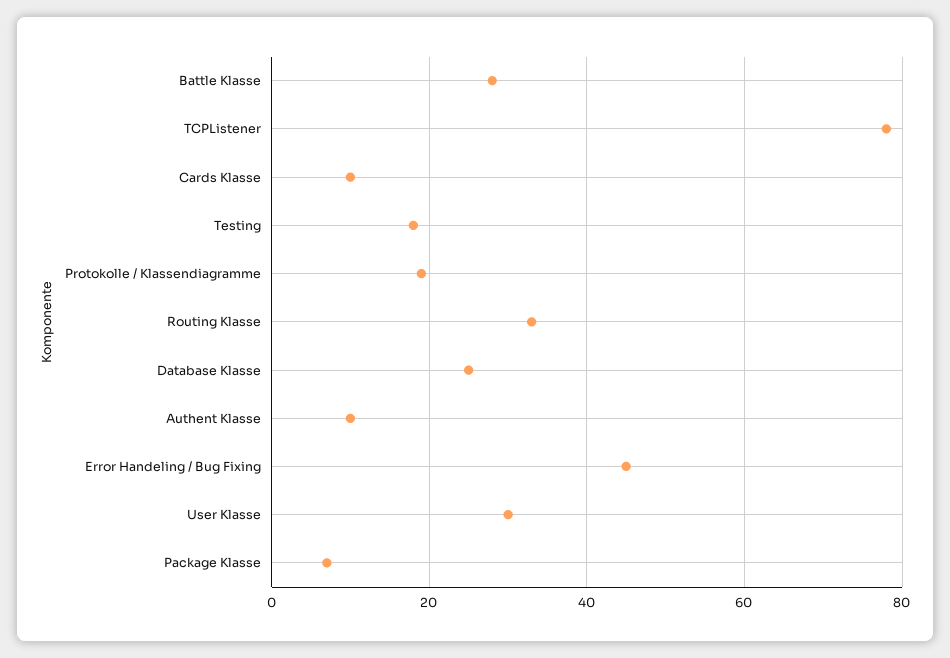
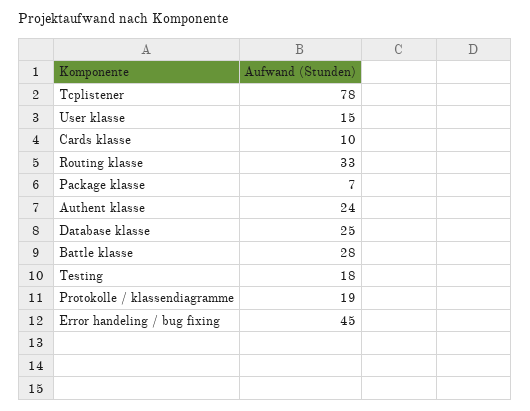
Authent Klasse: 10 -> 24
User Klasse: 30 -> 15

